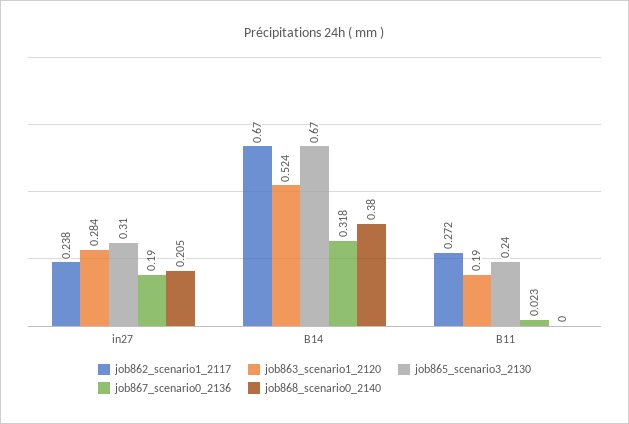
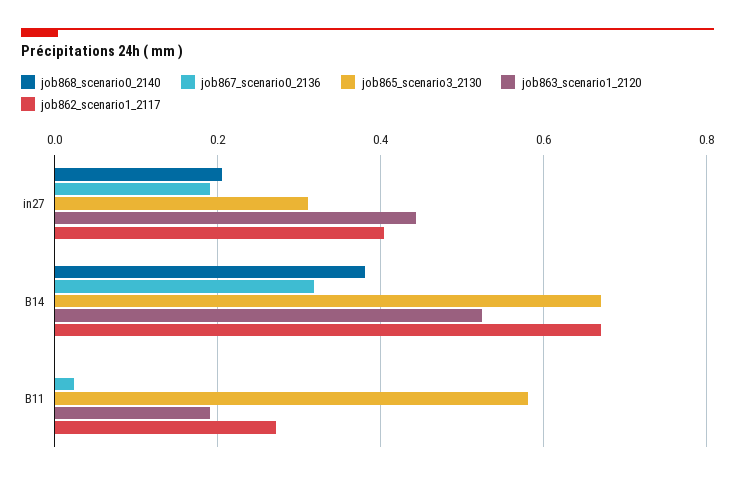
job862_scenario1_2117, in27: 0.238 -> 0.4
job863_scenario1_2120, in27: 0.284 -> 0.44
job865_scenario3_2130, B11: 0.24 -> 0.58

